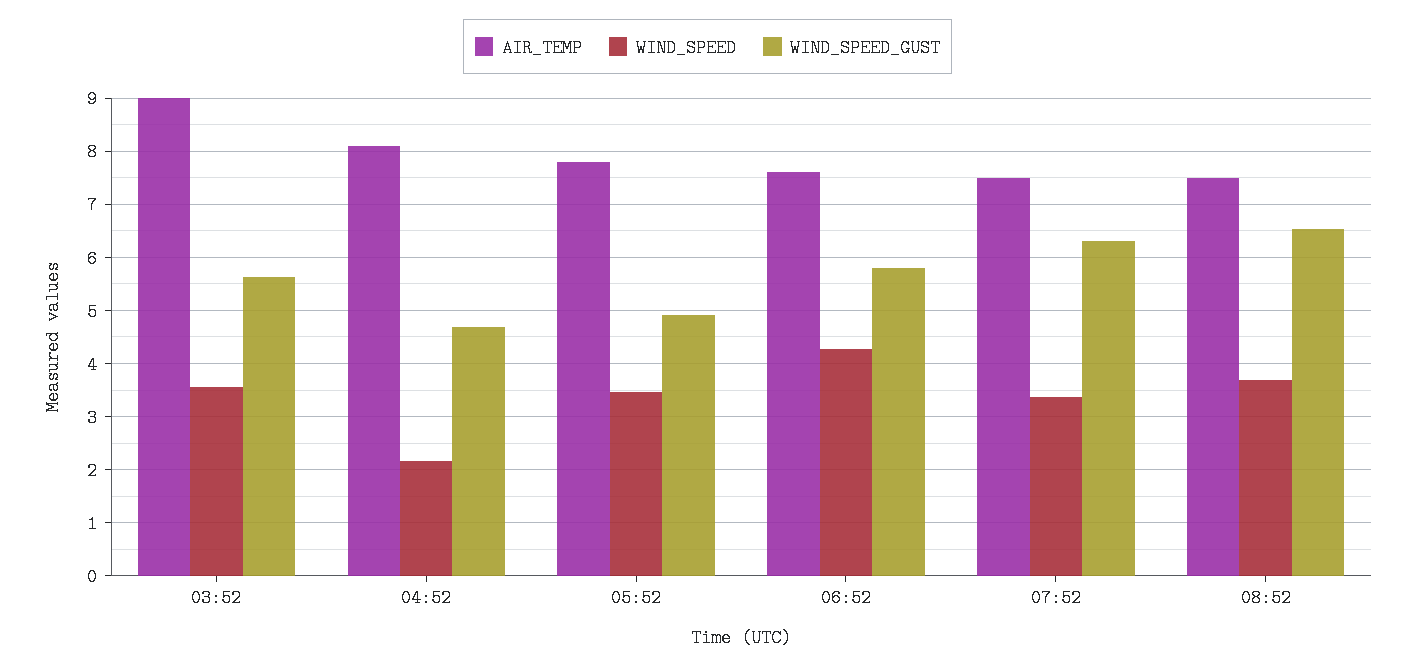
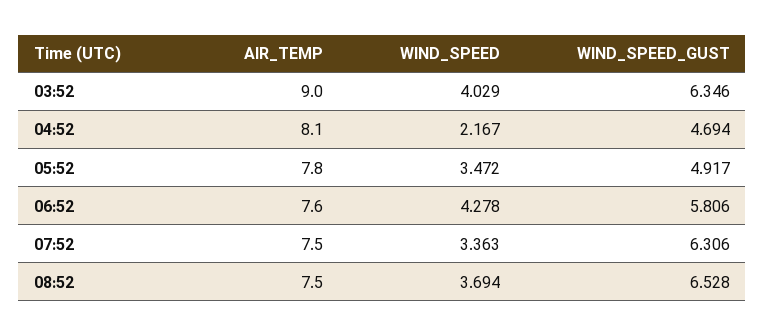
WIND_SPEED, 03:52: 3.6 -> 4.029
WIND_SPEED_GUST, 03:52: 5.6 -> 6.346

